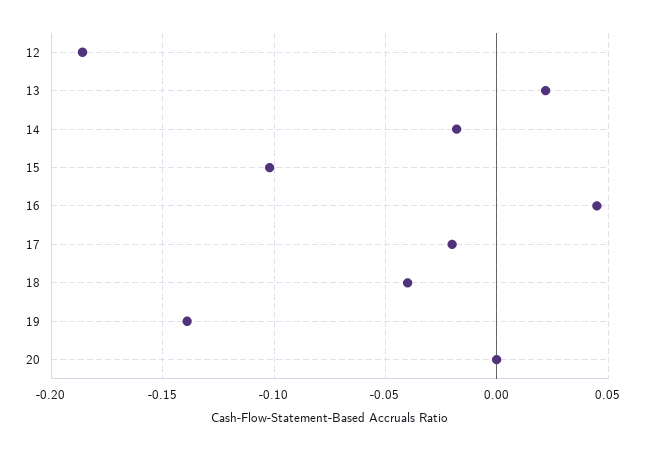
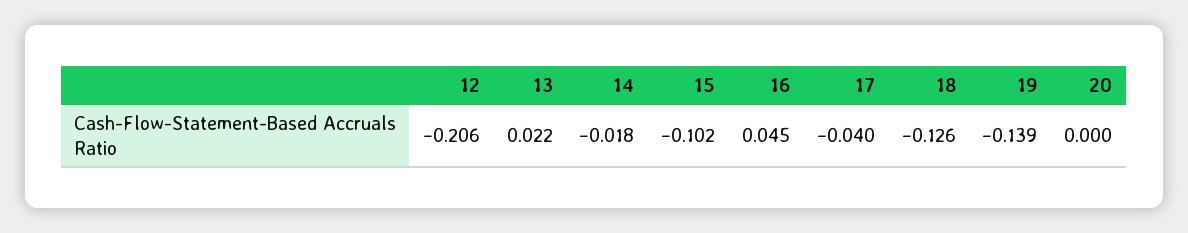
12: -0.185 -> -0.206
17: -0.02 -> -0.04
18: -0.04 -> -0.126

